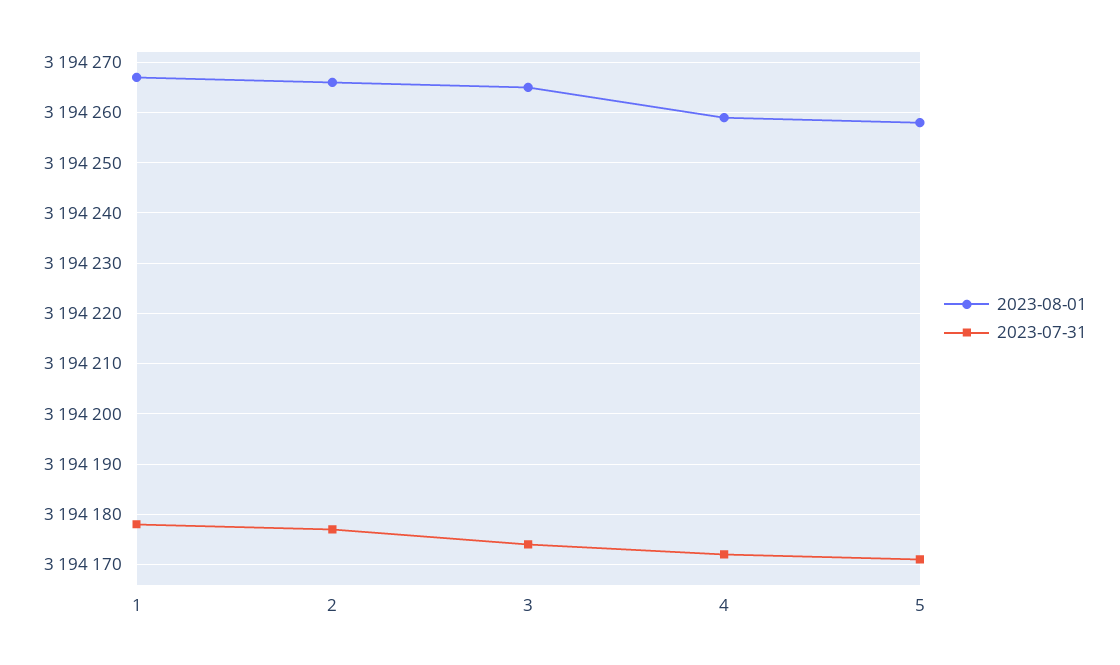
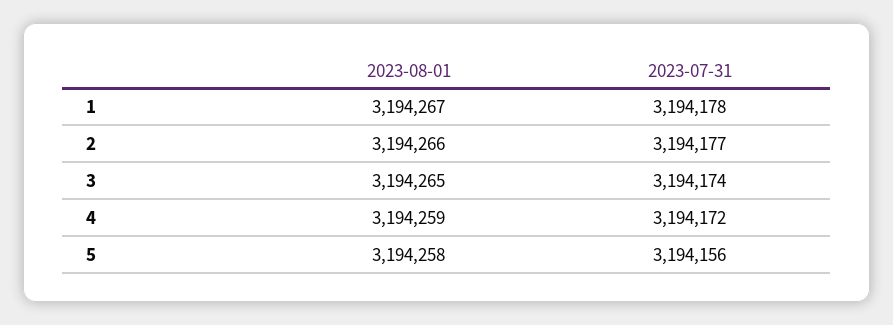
2023-07-31, 5: 3194170 -> 3194156

